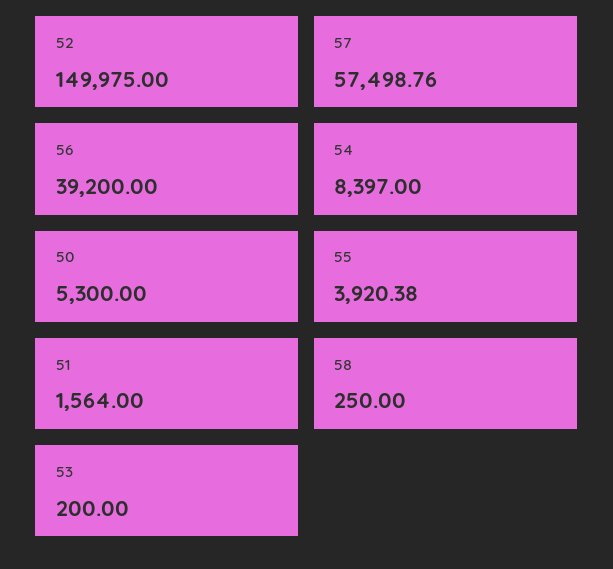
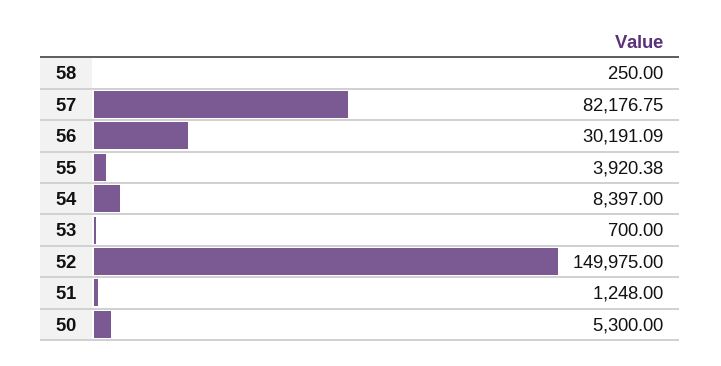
57: 57498.76 -> 82176.75
56: 39200 -> 30191.09
51: 1564 -> 1248
53: 200 -> 700

